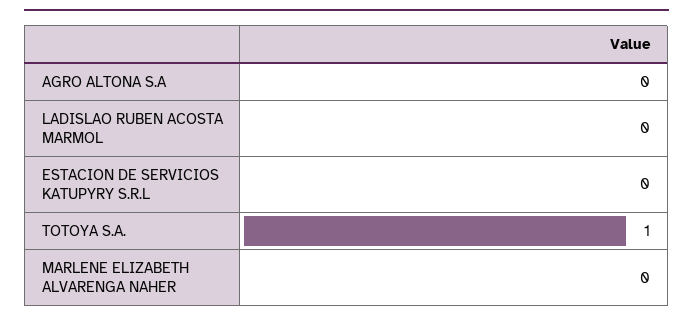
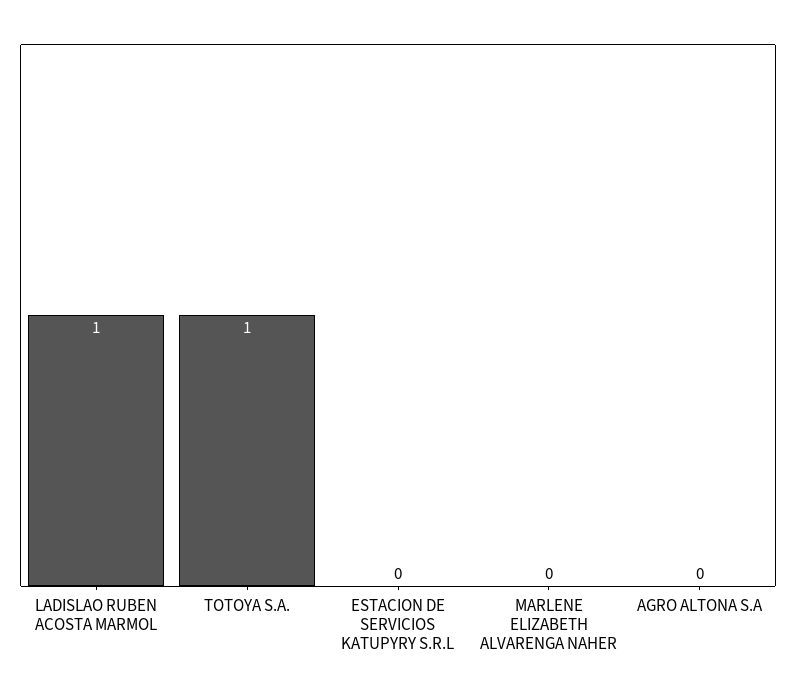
LADISLAO RUBEN ACOSTA MARMOL: 0 -> 1

